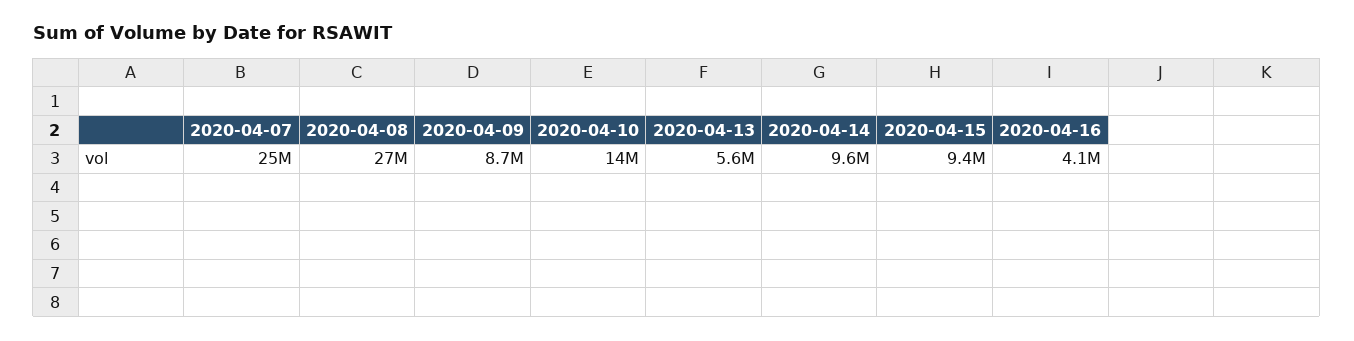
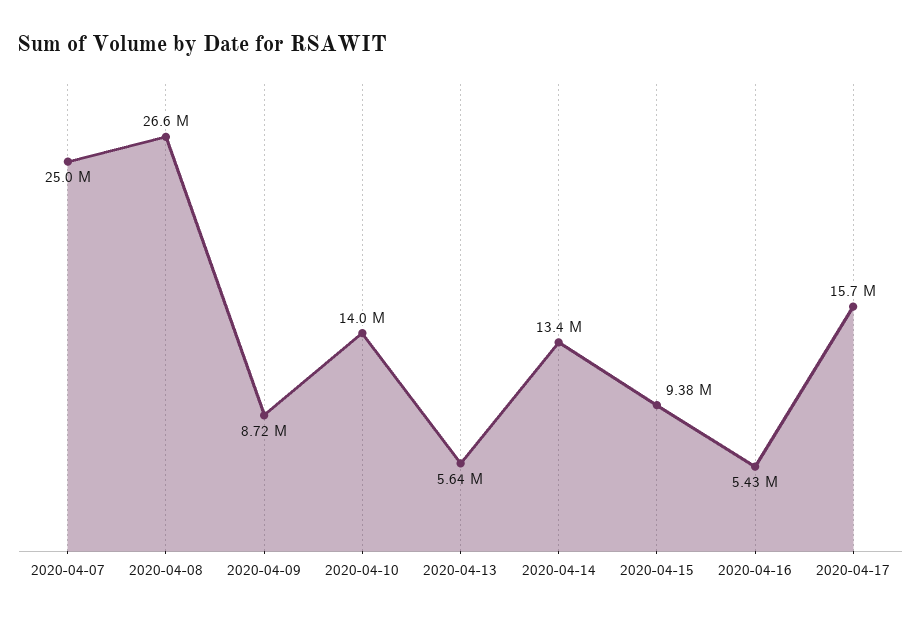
2020-04-14: 9600000 -> 13400000
2020-04-16: 4100000 -> 5430000
2020-04-17: none -> 15700000

